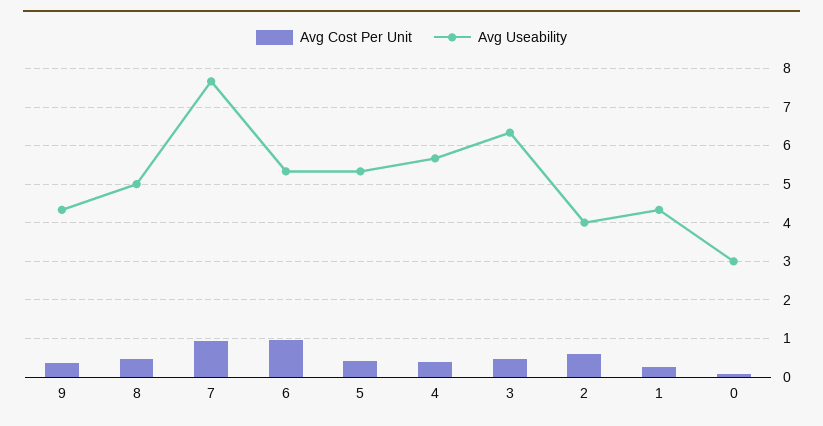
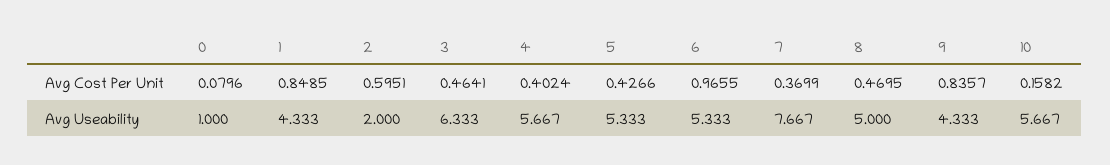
Avg Cost Per Unit, 9: 0.4 -> 0.8357
Avg Cost Per Unit, 7: 1 -> 0.3699
Avg Useability, 2: 4 -> 2
Avg Cost Per Unit, 1: 0.2 -> 0.8485
Avg Useability, 0: 3 -> 1
Avg Cost Per Unit, 10: none -> 0.1582
Avg Useability, 10: none -> 5.667

